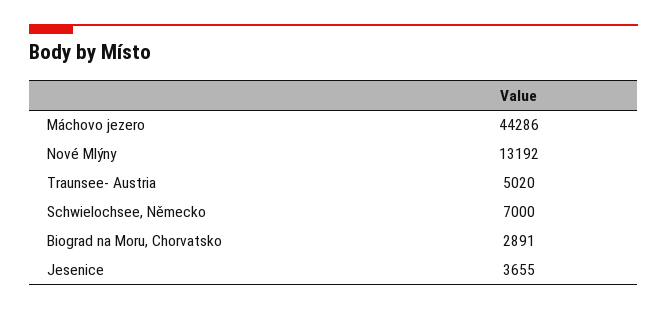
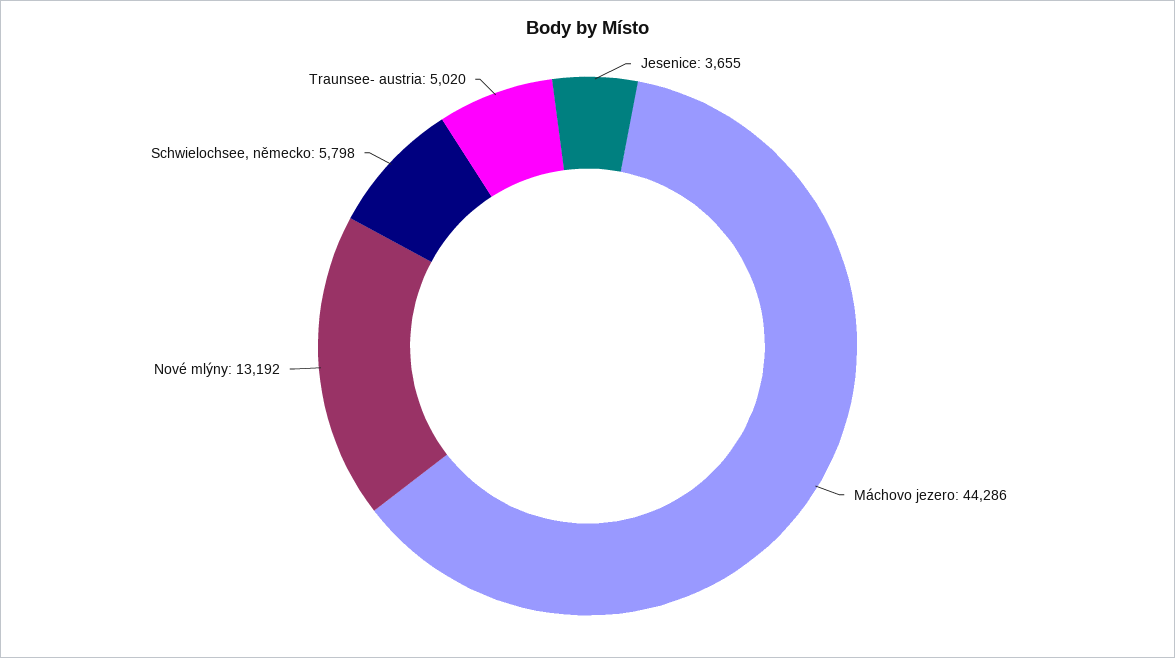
Schwielochsee, Německo: 7000 -> 5798
Biograd na Moru, Chorvatsko: 2891 -> none

